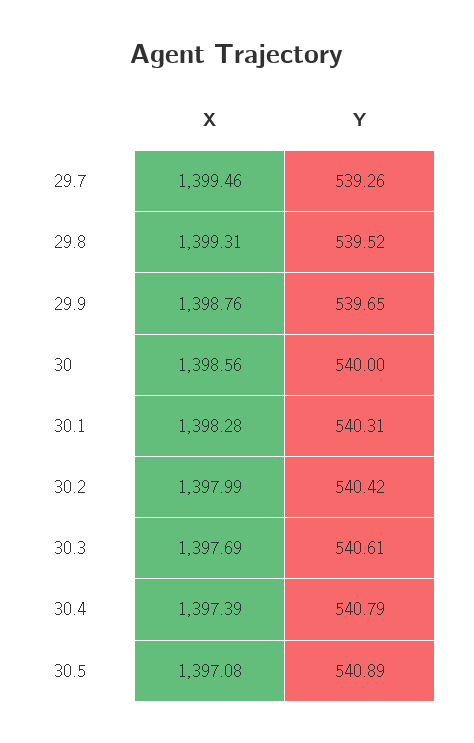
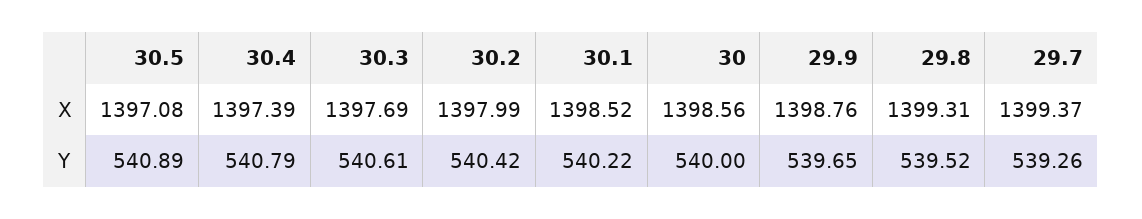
X, 29.7: 1399.46 -> 1399.37
X, 30.1: 1398.28 -> 1398.52
Y, 30.1: 540.31 -> 540.22

